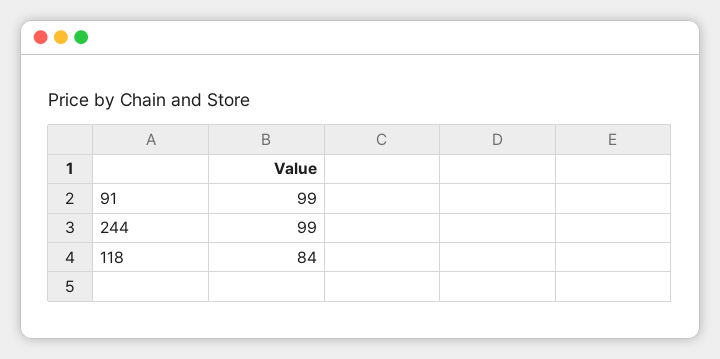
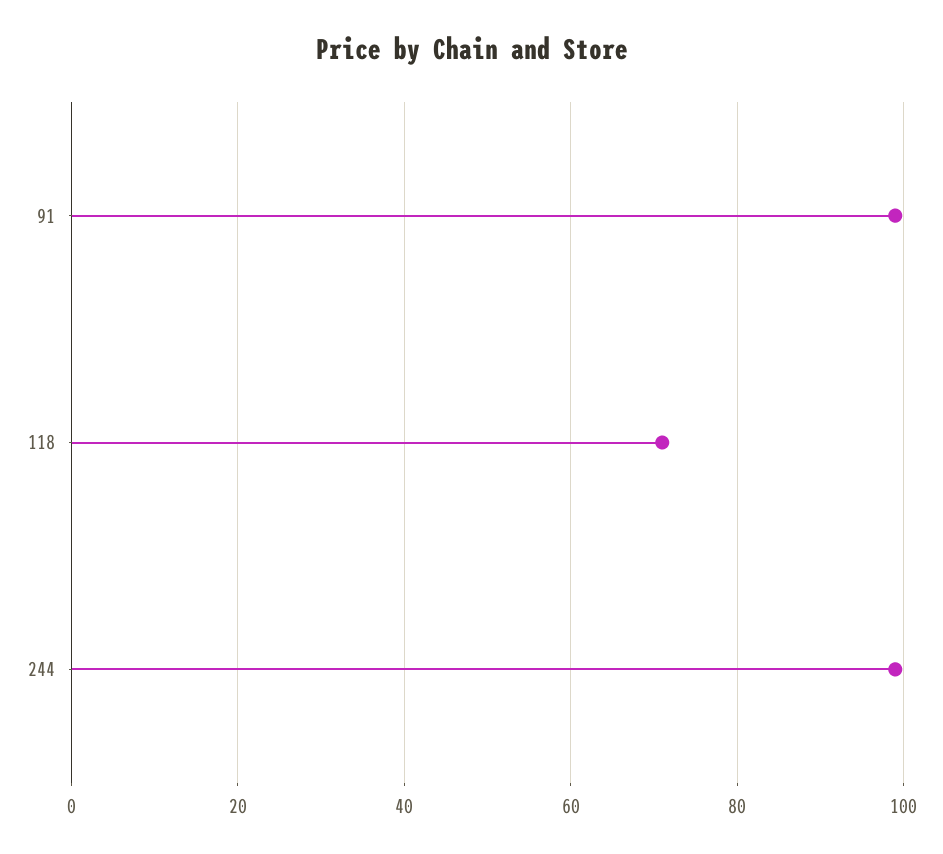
118: 84 -> 70

